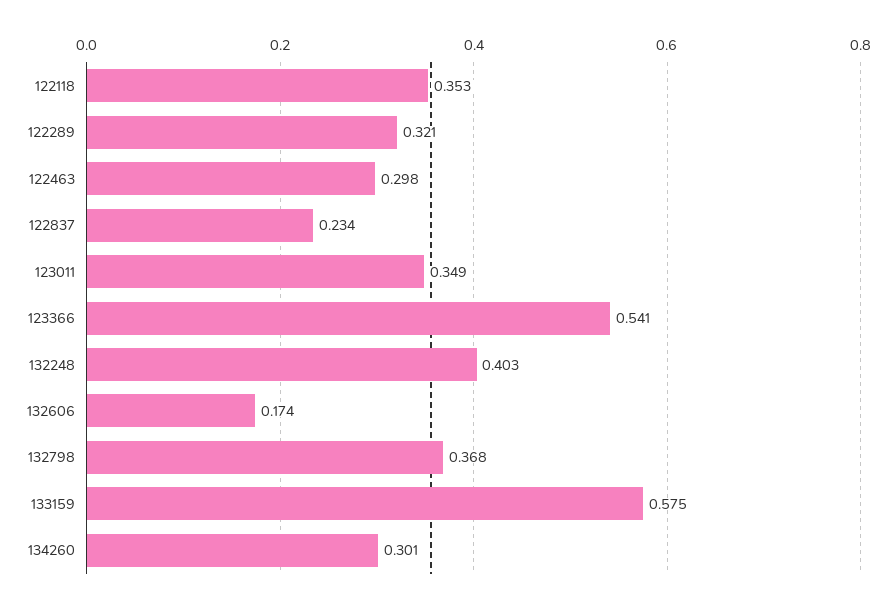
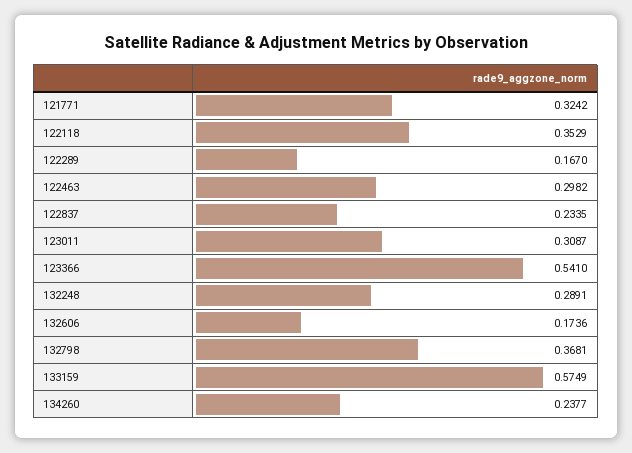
122289: 0.321 -> 0.167
123011: 0.349 -> 0.3087
132248: 0.403 -> 0.2891
134260: 0.301 -> 0.2377
121771: none -> 0.3242

